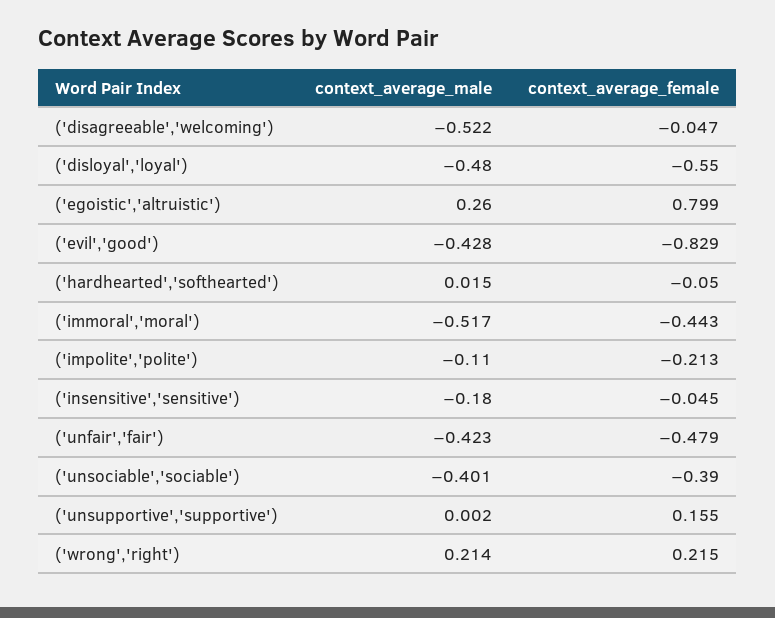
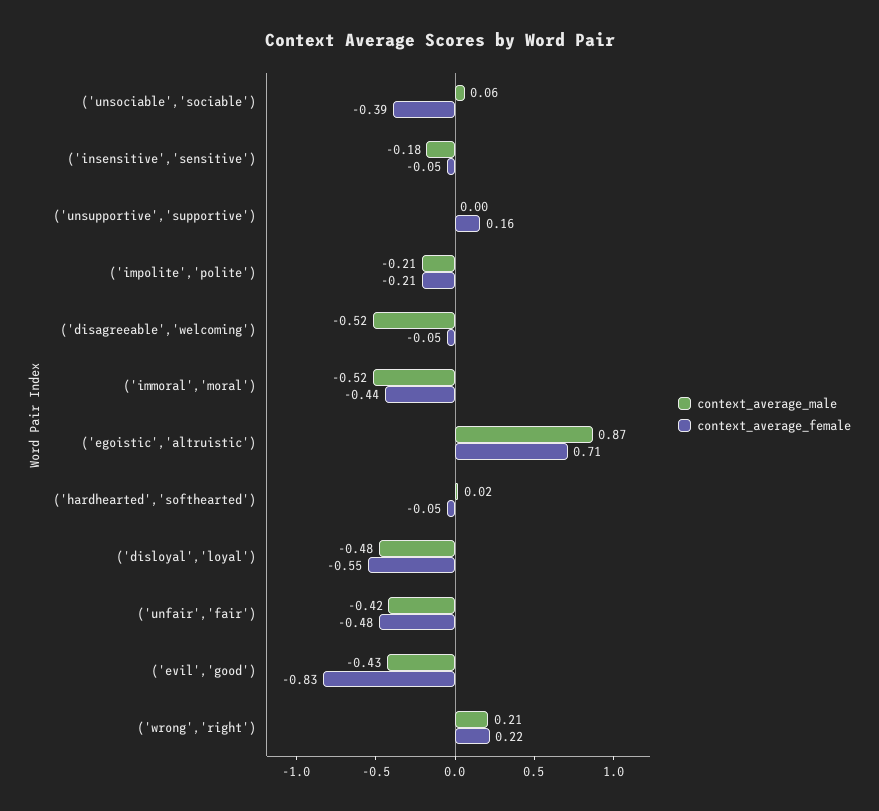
context_average_male, ('egoistic','altruistic'): 0.26 -> 0.87
context_average_female, ('egoistic','altruistic'): 0.799 -> 0.71
context_average_male, ('impolite','polite'): -0.11 -> -0.21
context_average_male, ('unsociable','sociable'): -0.401 -> 0.06

